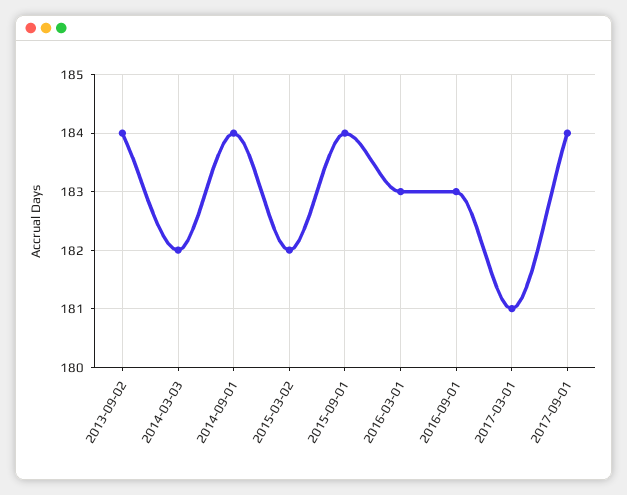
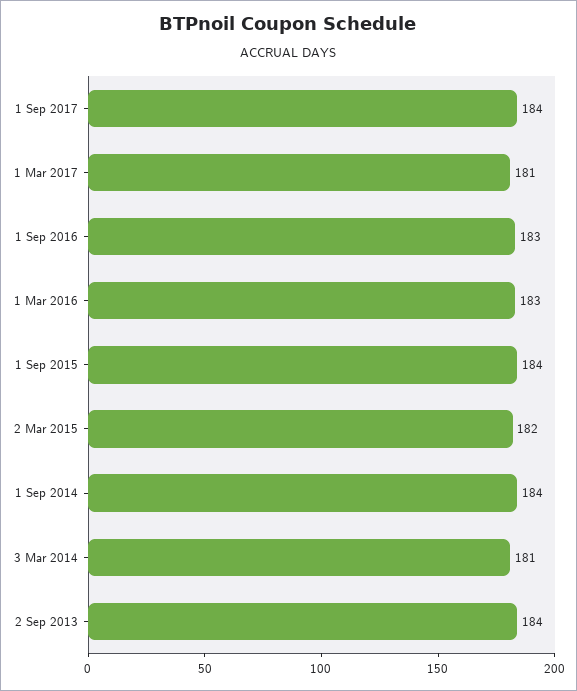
2014-03-03: 182 -> 181

